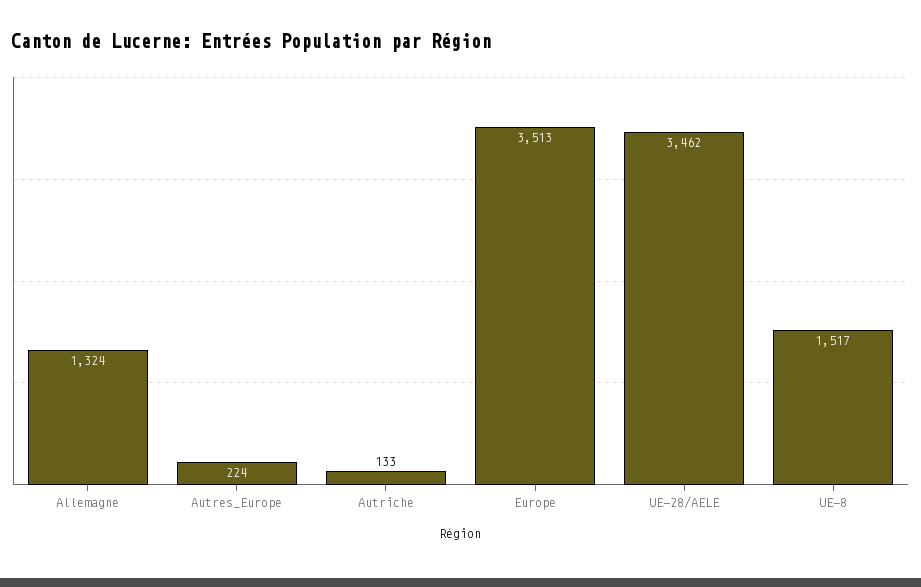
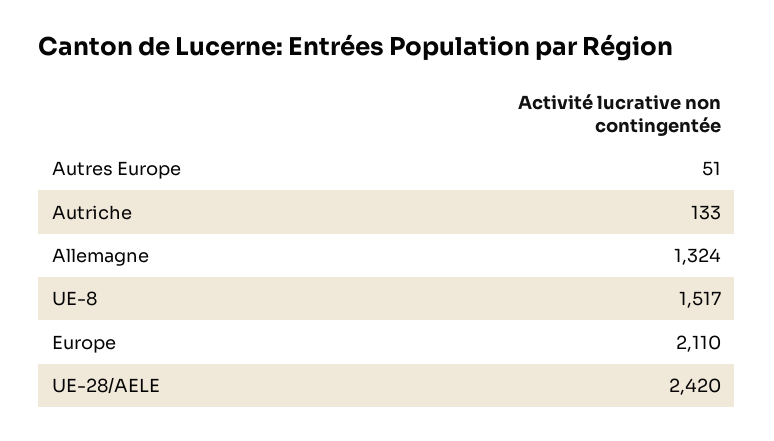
Autres_Europe: 224 -> 51
Europe: 3513 -> 2110
UE-28/AELE: 3462 -> 2420

